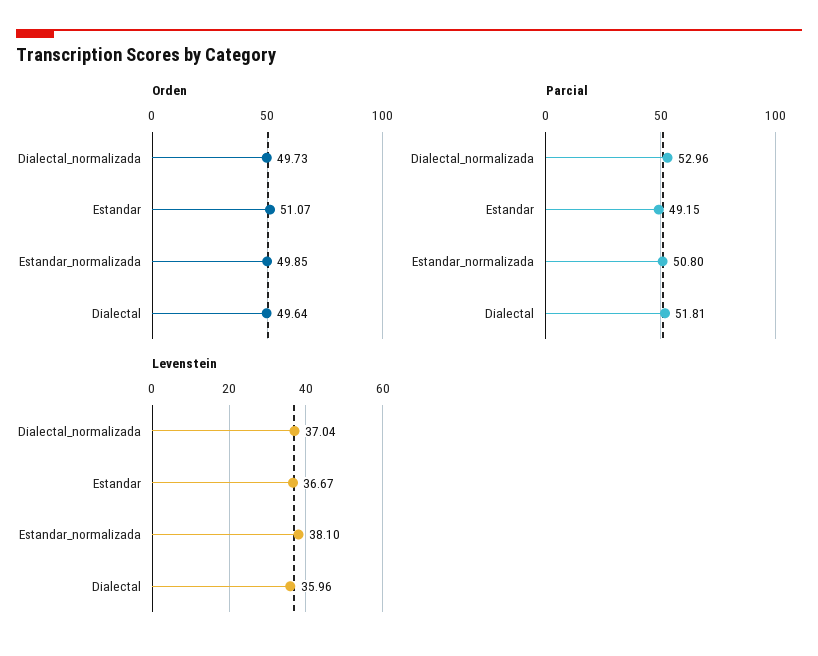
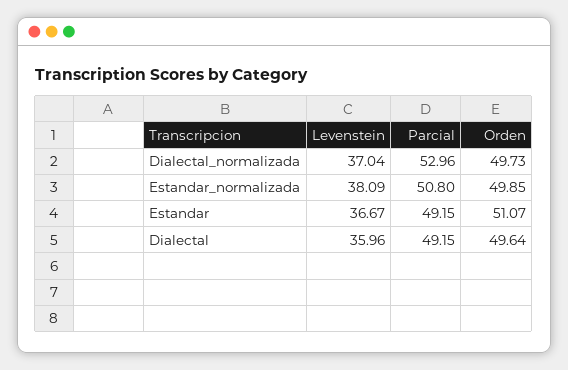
Parcial, Dialectal: 51.81 -> 49.15
Levenstein, Estandar_normalizada: 38.1 -> 38.09

